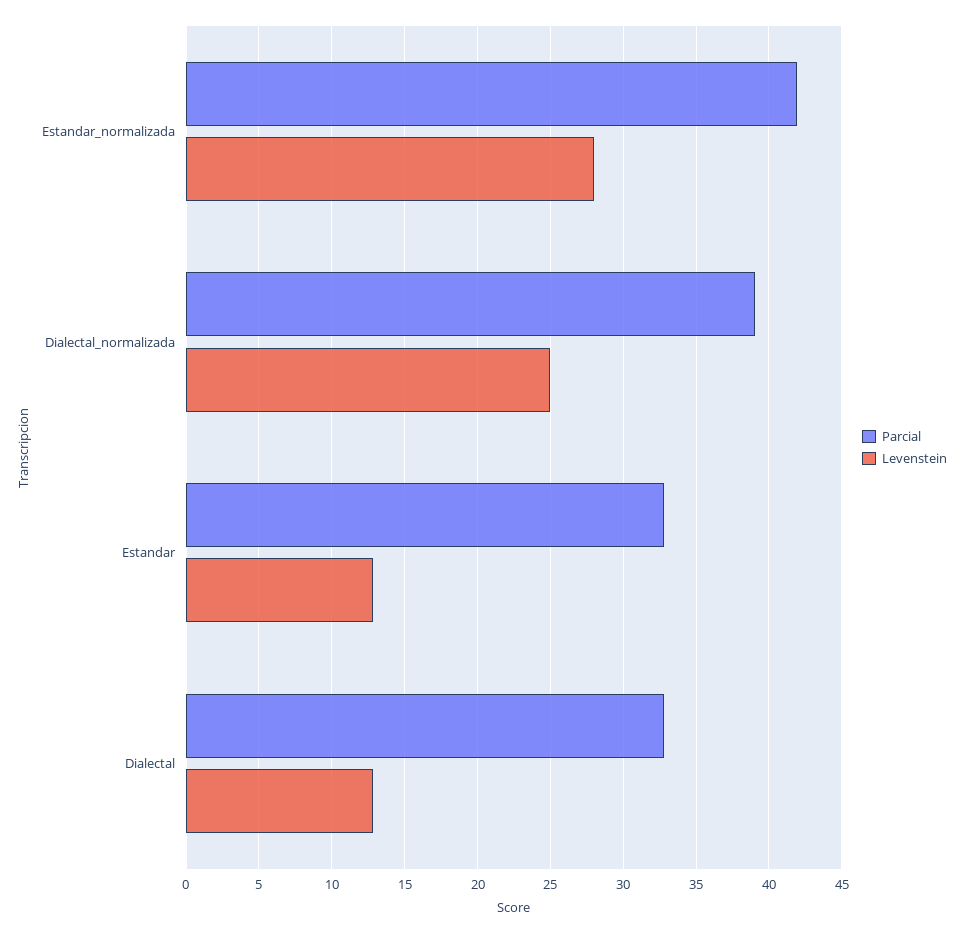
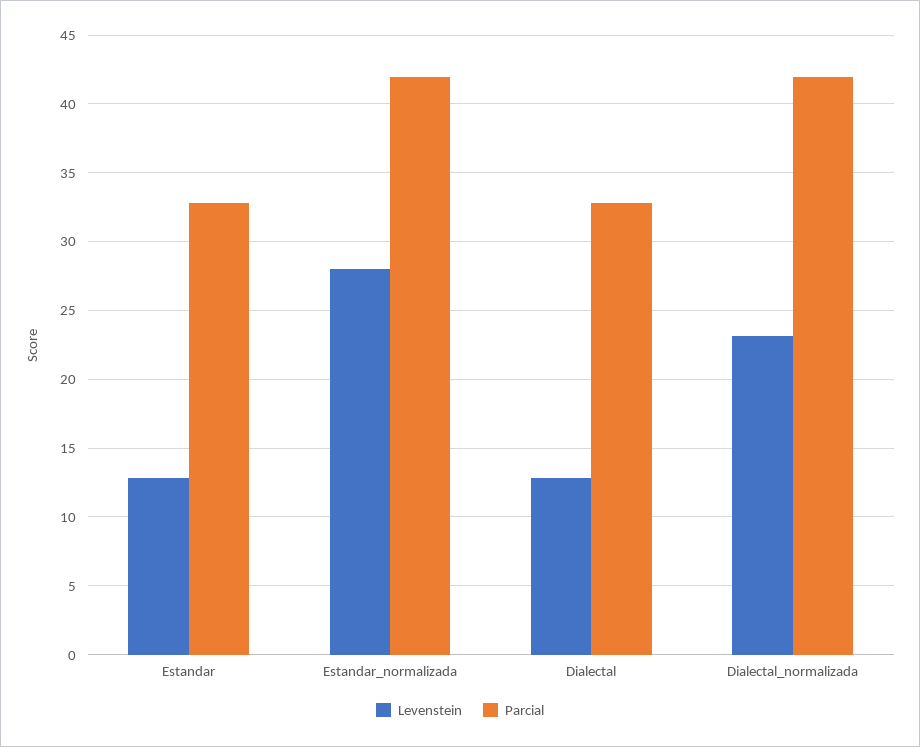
Parcial, Dialectal_normalizada: 39 -> 42
Levenstein, Dialectal_normalizada: 25 -> 23

